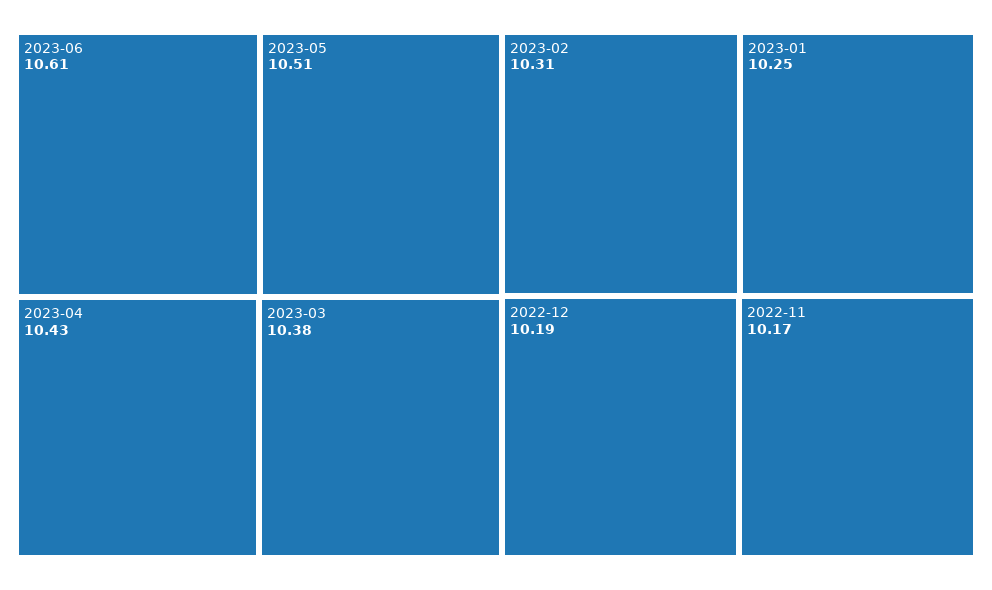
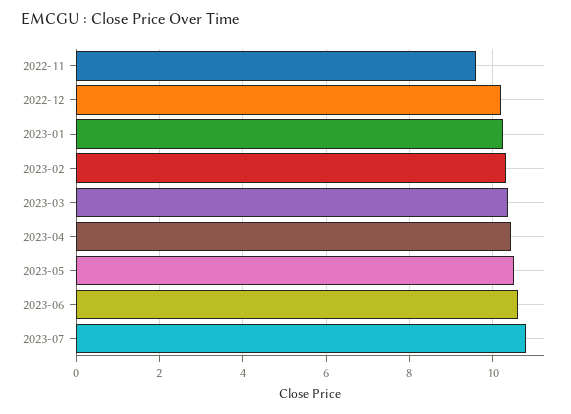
2022-11: 10.17 -> 9.6
2023-07: none -> 10.8

